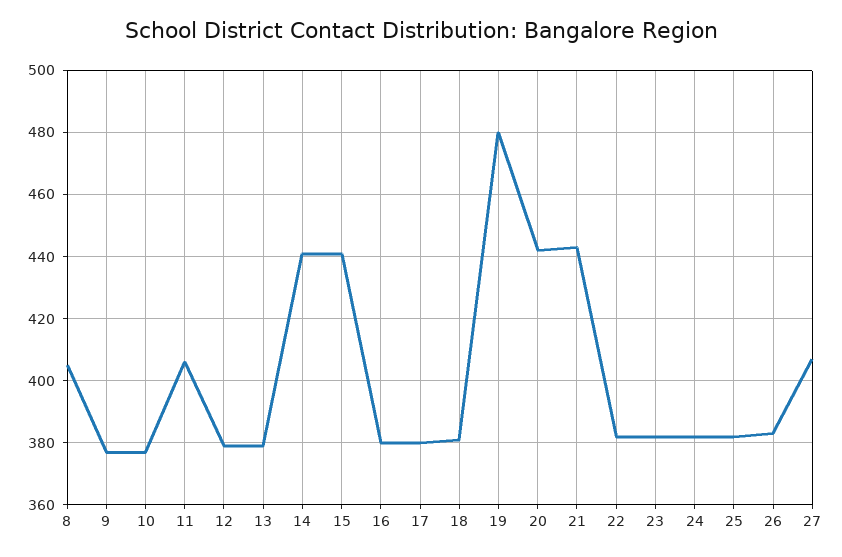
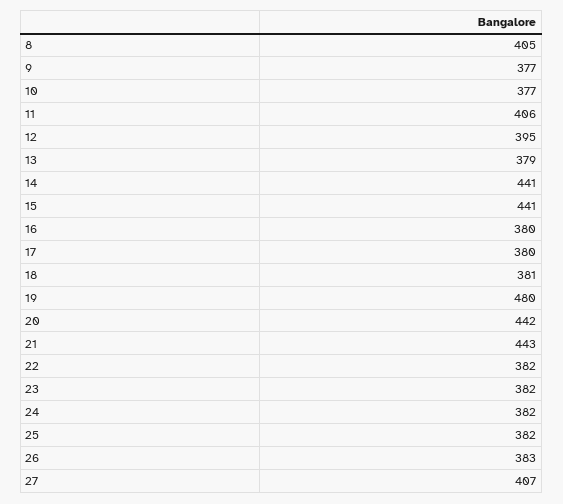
12: 380 -> 395

